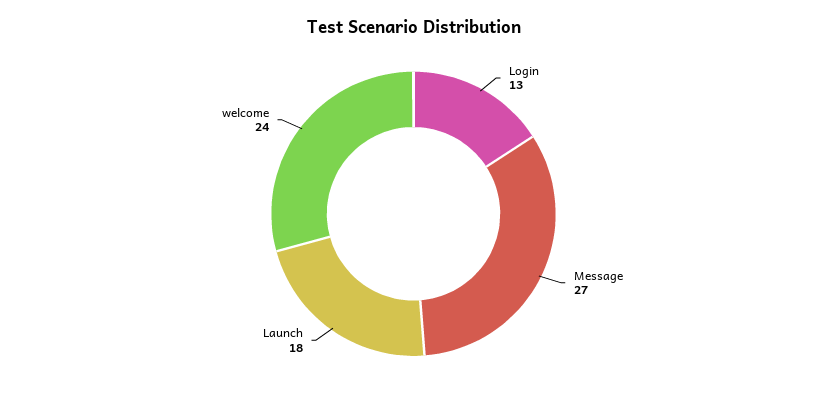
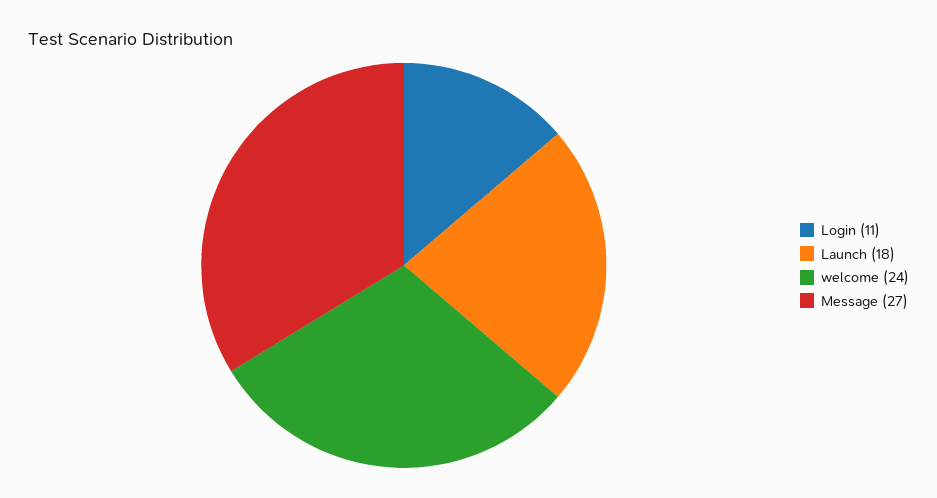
Login: 13 -> 11

